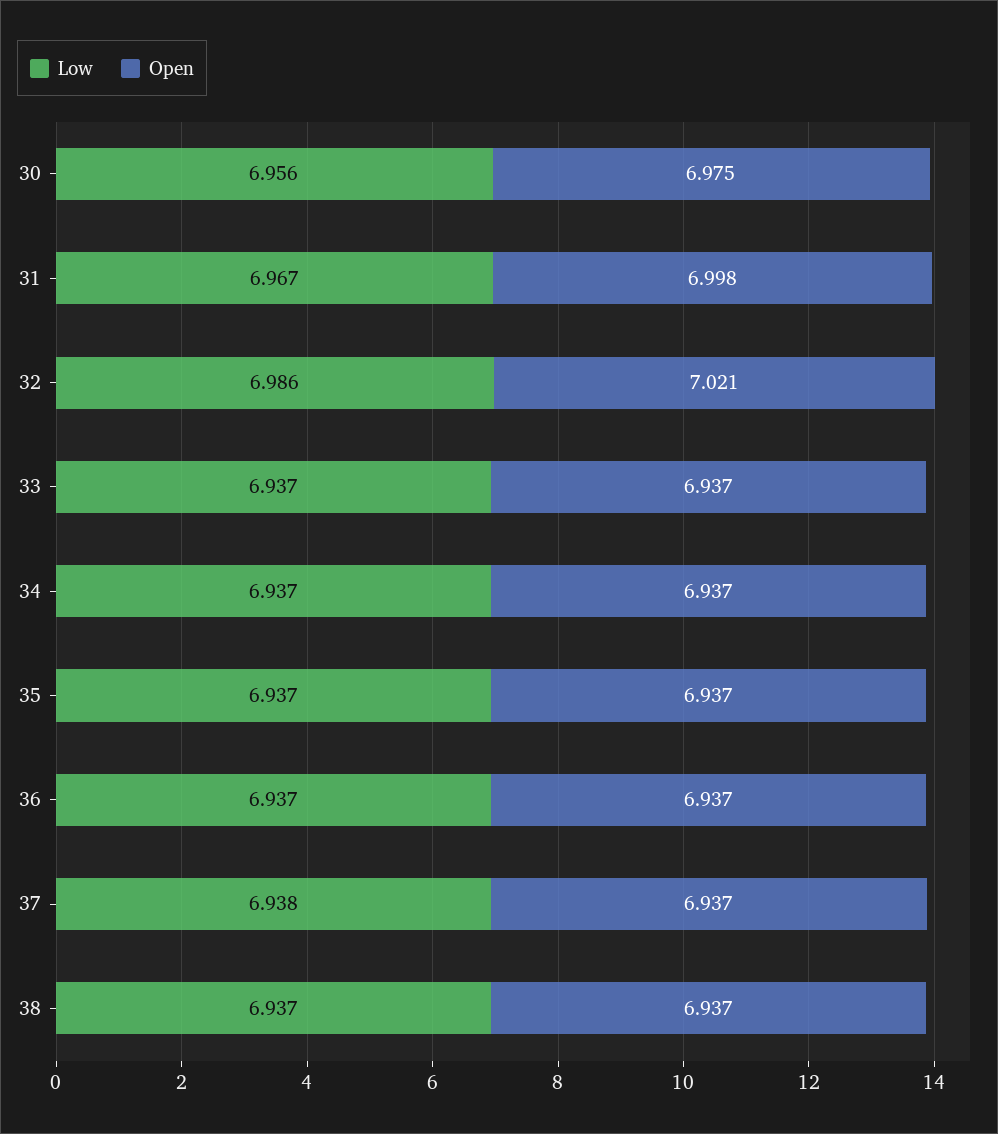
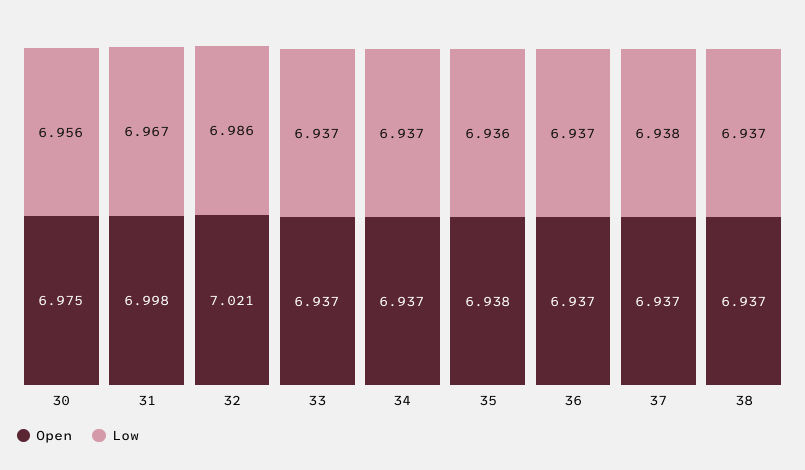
Low, 35: 6.937 -> 6.936
Open, 35: 6.937 -> 6.938

